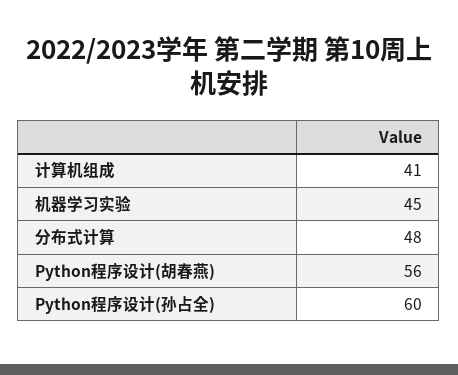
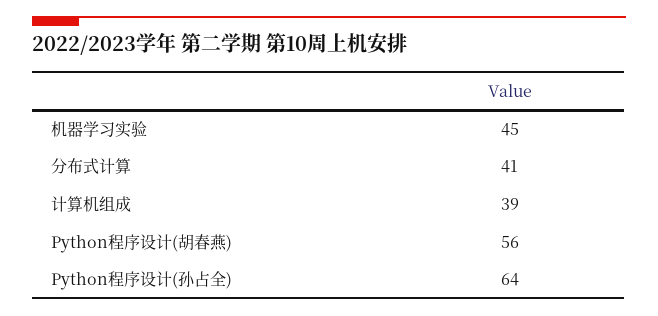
计算机组成: 41 -> 39
分布式计算: 48 -> 41
Python程序设计(孙占全): 60 -> 64

